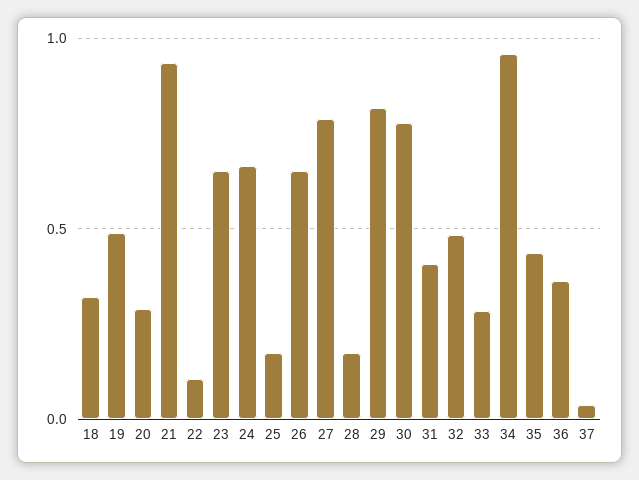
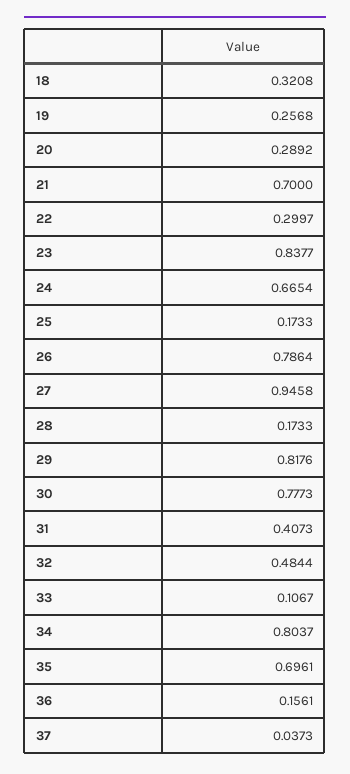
19: 0.5 -> 0.2568
21: 0.95 -> 0.7
22: 0.1 -> 0.2997
23: 0.65 -> 0.8377
26: 0.65 -> 0.7864
27: 0.8 -> 0.9458
33: 0.3 -> 0.1067
34: 0.95 -> 0.8037
35: 0.45 -> 0.6961
36: 0.35 -> 0.1561

